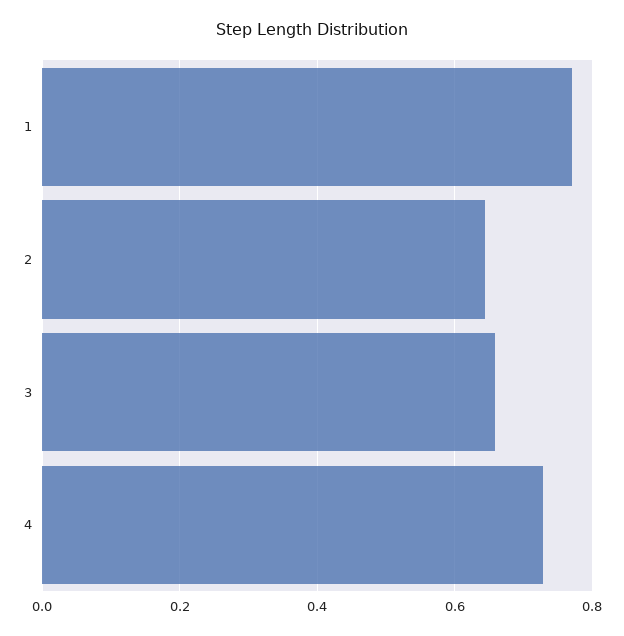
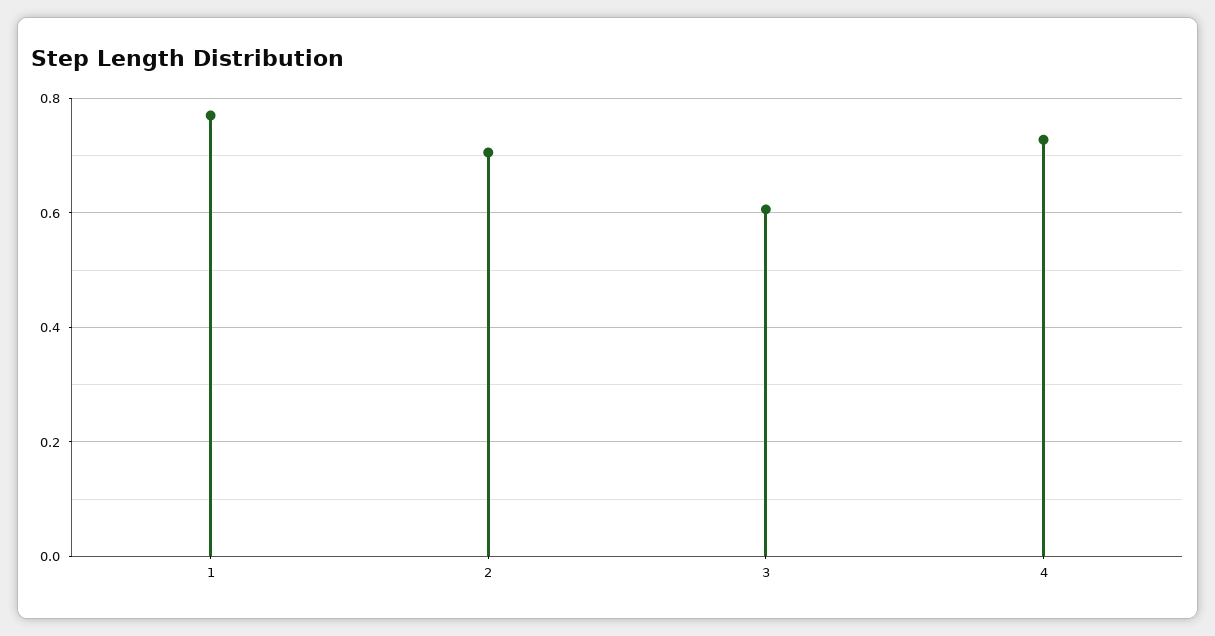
2: 0.64 -> 0.7
3: 0.66 -> 0.6

